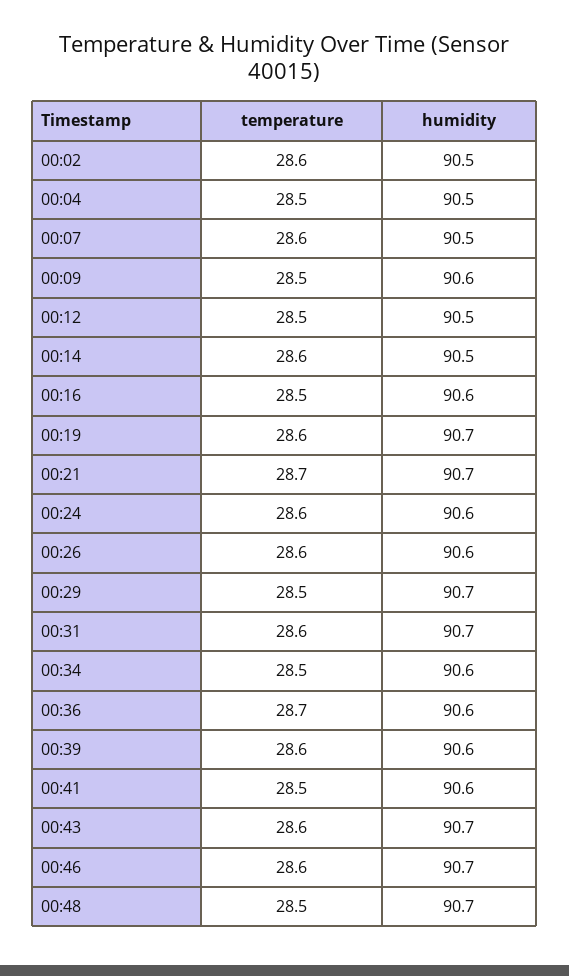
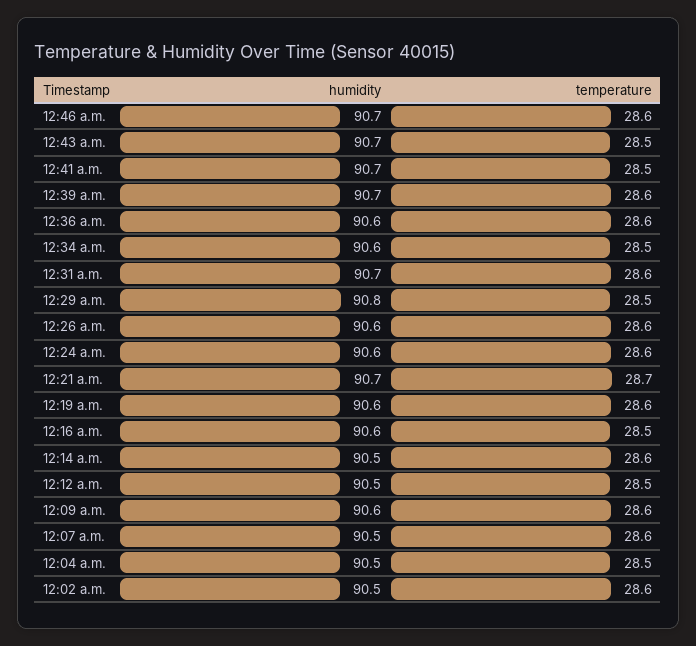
temperature, 00:09: 28.5 -> 28.6
humidity, 00:19: 90.7 -> 90.6
humidity, 00:29: 90.7 -> 90.8
temperature, 00:36: 28.7 -> 28.6
humidity, 00:39: 90.6 -> 90.7
humidity, 00:41: 90.6 -> 90.7
temperature, 00:43: 28.6 -> 28.5
temperature, 00:48: 28.5 -> none
humidity, 00:48: 90.7 -> none

